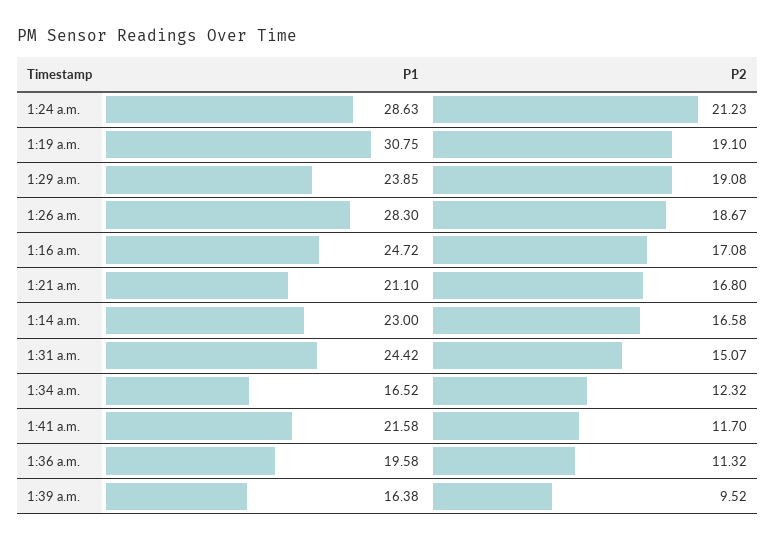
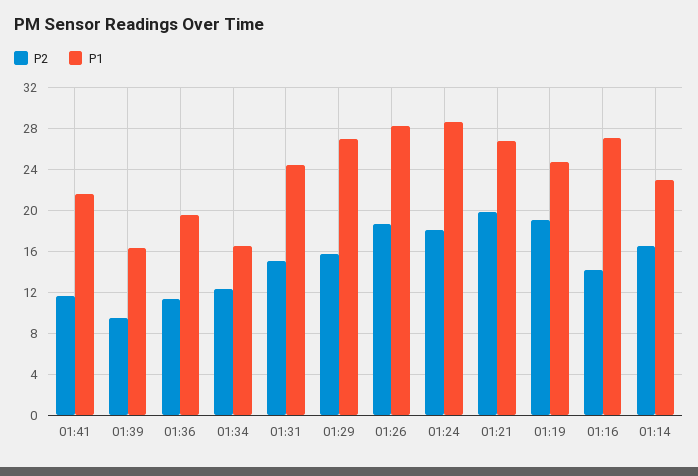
P2, 1:24 a.m.: 21.23 -> 18
P1, 1:19 a.m.: 30.75 -> 25
P1, 1:29 a.m.: 23.85 -> 27
P2, 1:29 a.m.: 19.08 -> 16
P1, 1:16 a.m.: 24.72 -> 27
P2, 1:16 a.m.: 17.08 -> 14
P1, 1:21 a.m.: 21.1 -> 27
P2, 1:21 a.m.: 16.8 -> 20

